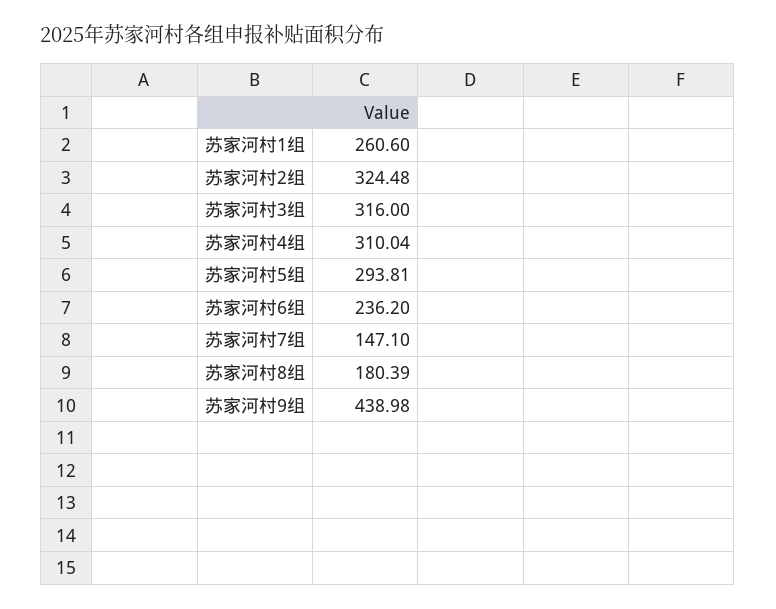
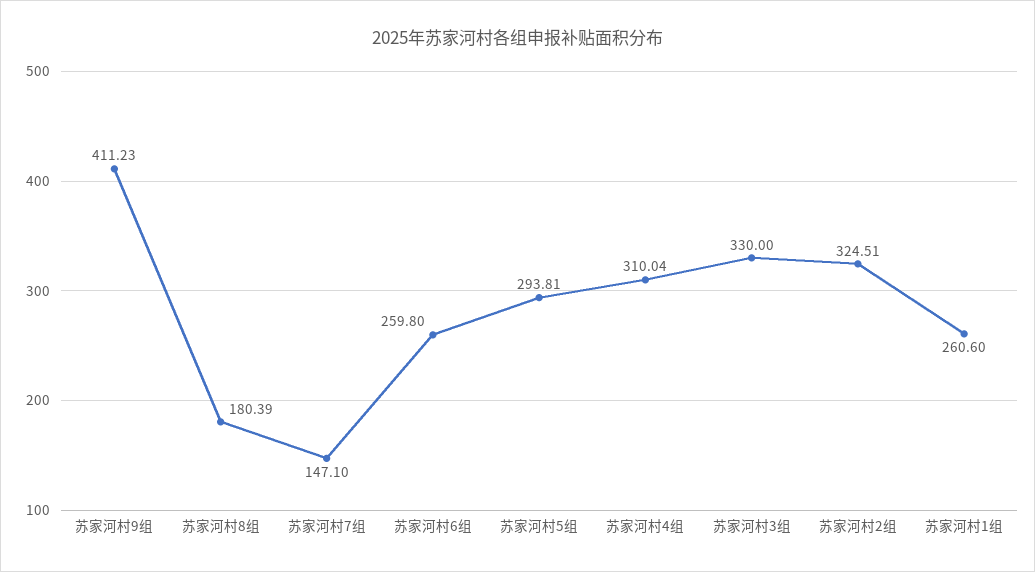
苏家河村2组: 324.48 -> 324.51
苏家河村3组: 316 -> 330
苏家河村6组: 236.2 -> 259.8
苏家河村9组: 438.98 -> 411.23

